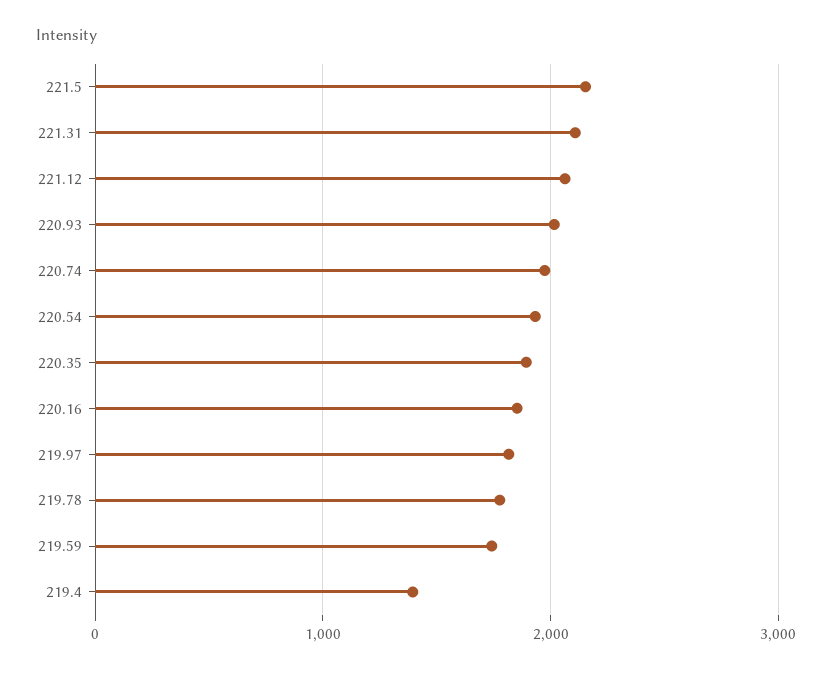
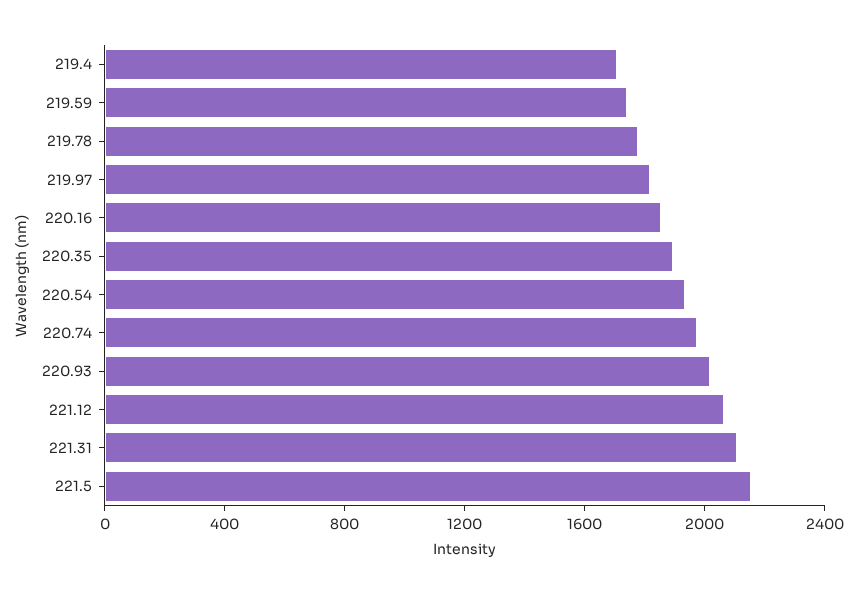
219.4: 1400 -> 1700

